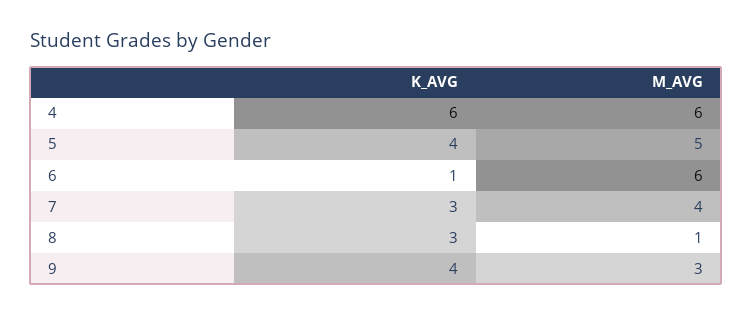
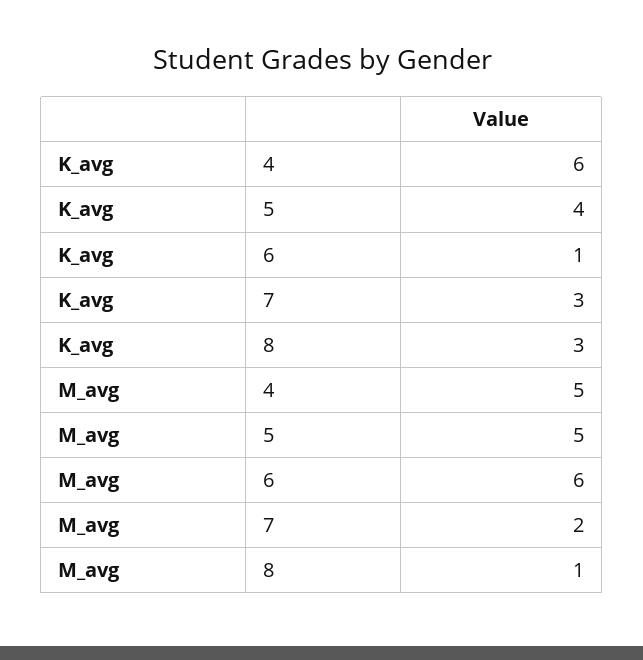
M_AVG, 4: 6 -> 5
M_AVG, 7: 4 -> 2
K_AVG, 9: 4 -> none
M_AVG, 9: 3 -> none

